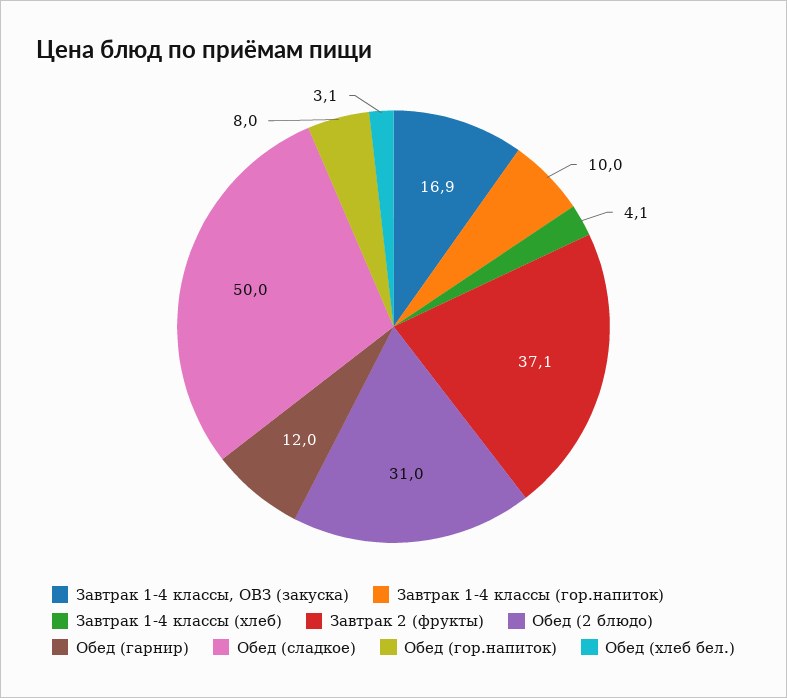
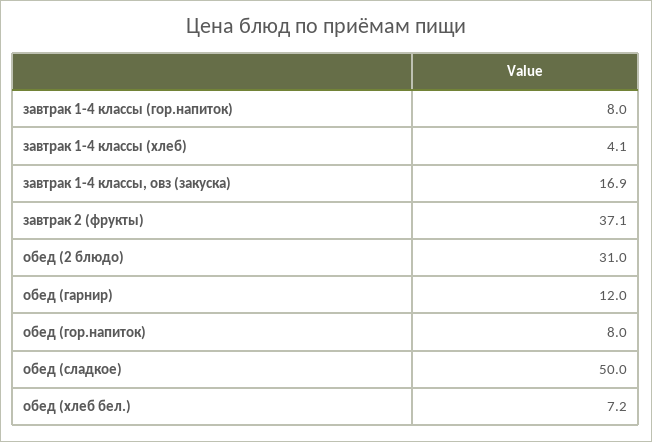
Завтрак 1-4 классы (гор.напиток): 10 -> 8
Обед (хлеб бел.): 3.1 -> 7.2

